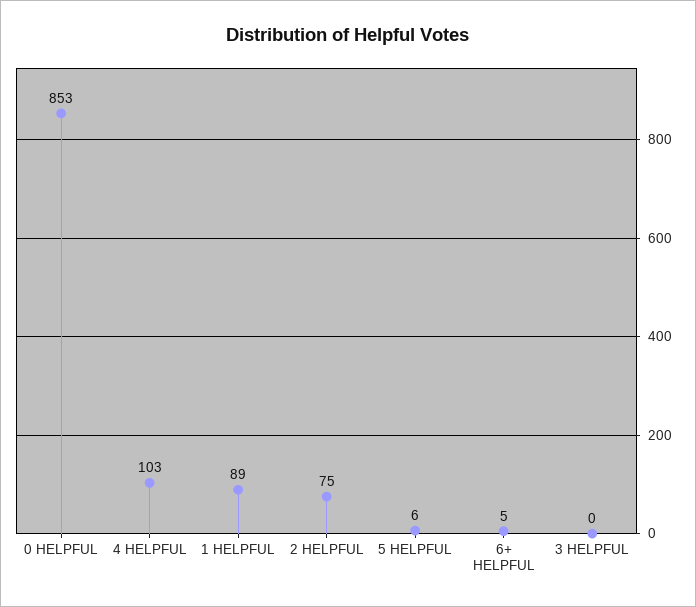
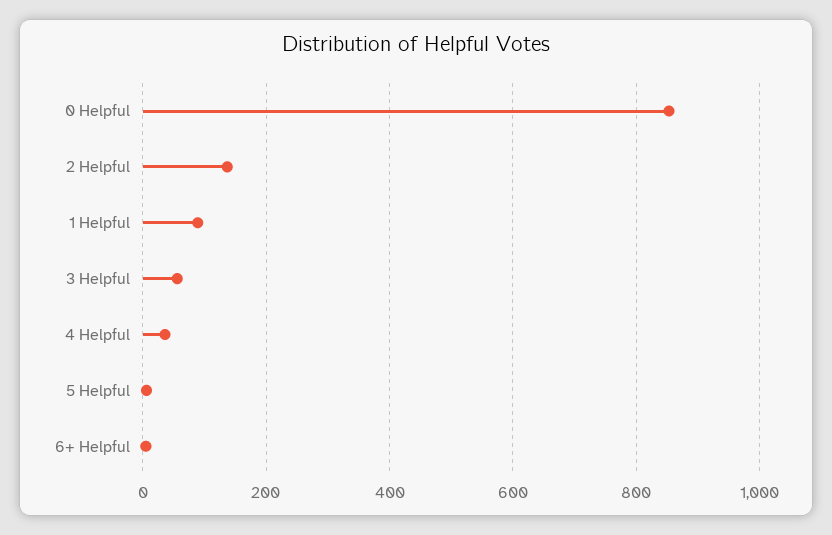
4 HELPFUL: 103 -> 40
2 HELPFUL: 75 -> 140
3 HELPFUL: 0 -> 60

